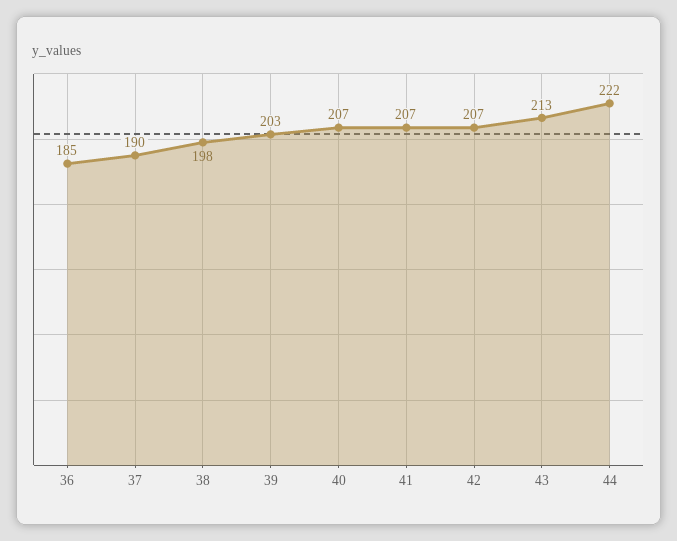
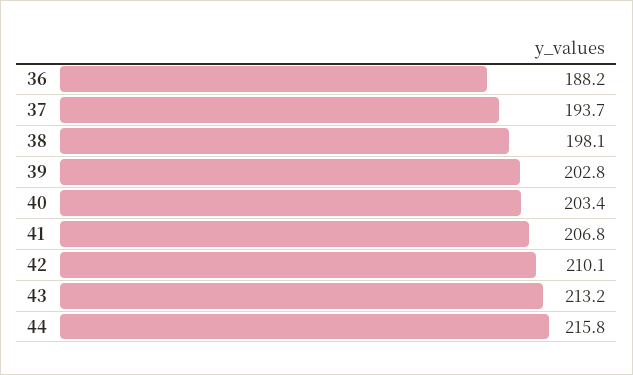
36: 185 -> 188.2
37: 190 -> 193.7
40: 207 -> 203.4
42: 207 -> 210.1
44: 222 -> 215.8

